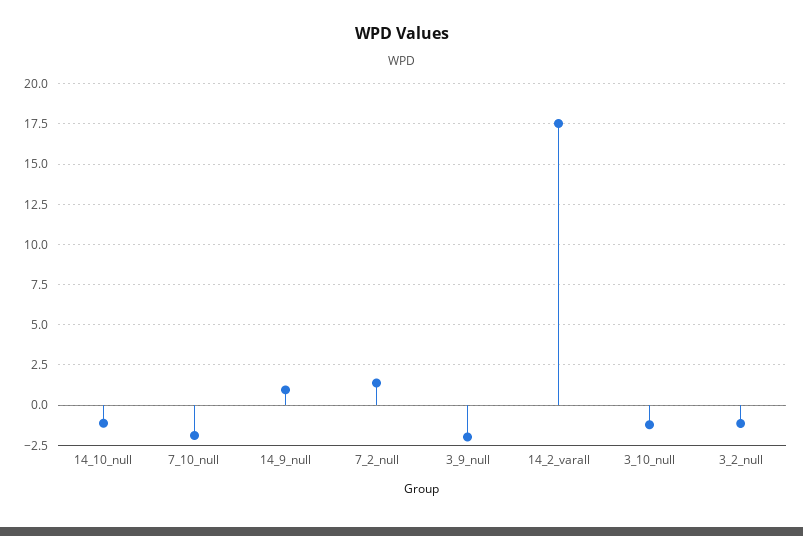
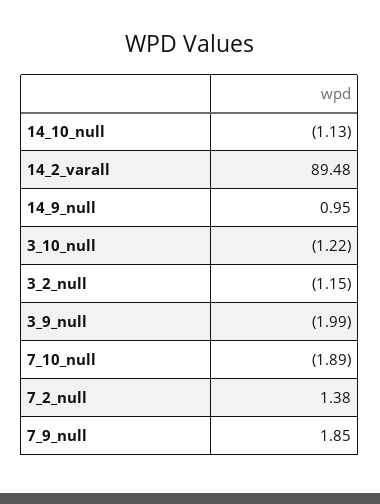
14_2_varall: 17.5 -> 89.48
7_9_null: none -> 1.85

